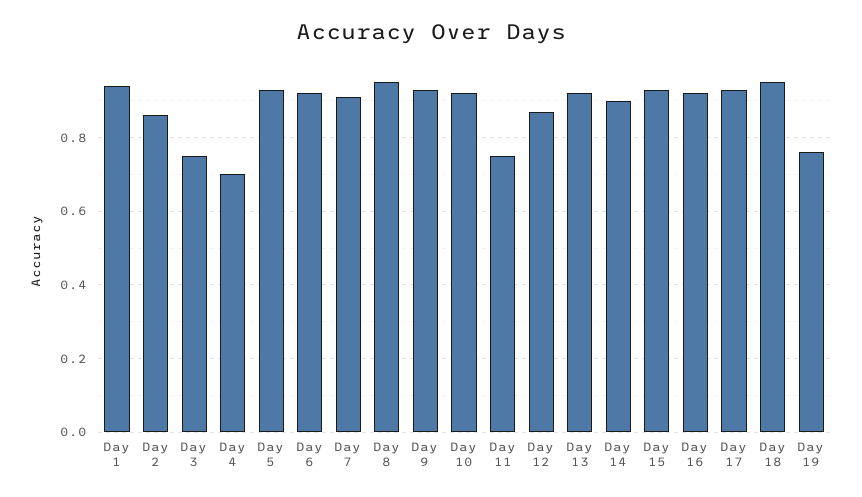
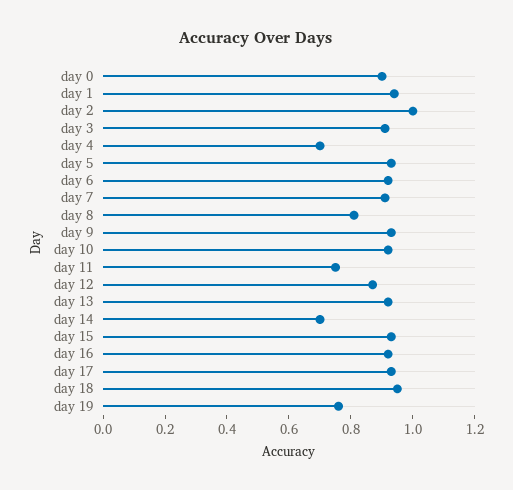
Day 2: 0.85 -> 1
Day 3: 0.75 -> 0.9
Day 8: 0.95 -> 0.8
Day 14: 0.9 -> 0.7
day 0: none -> 0.9

